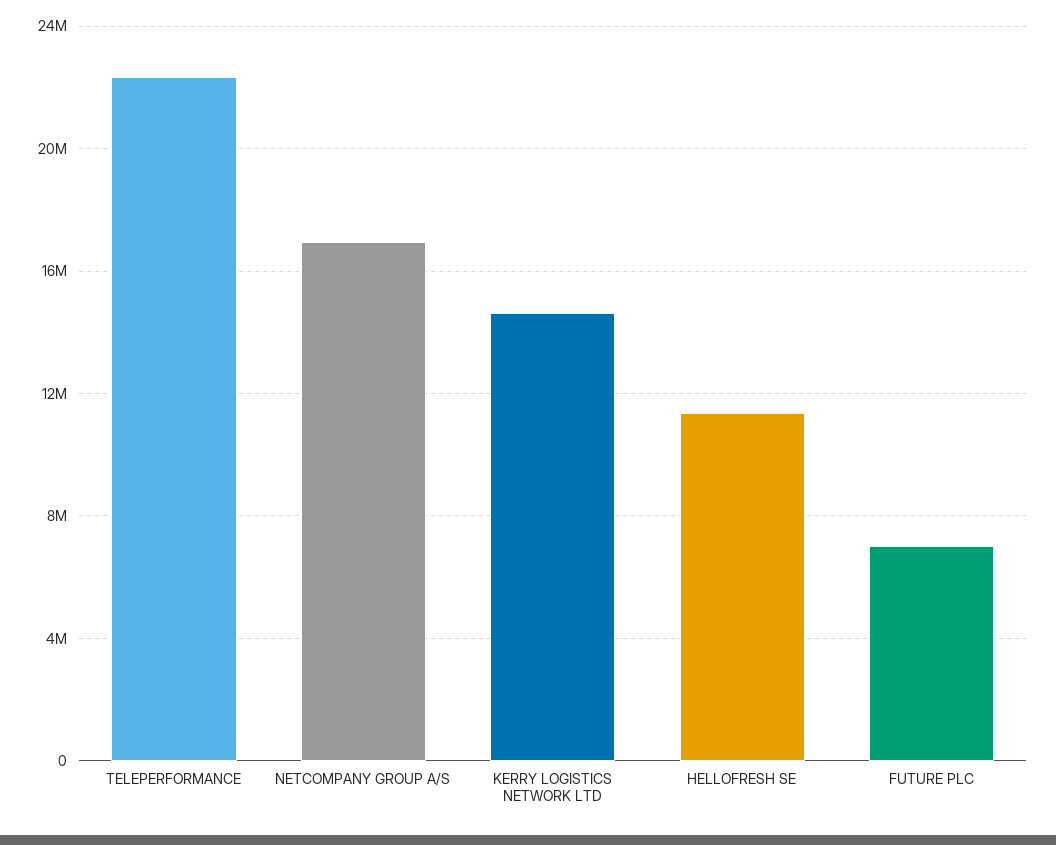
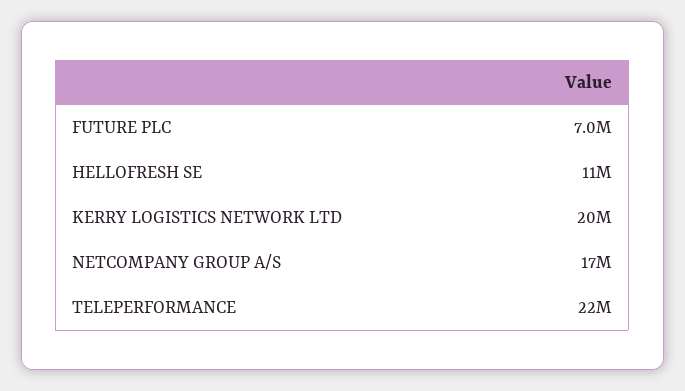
KERRY LOGISTICS NETWORK LTD: 14500000 -> 20000000

